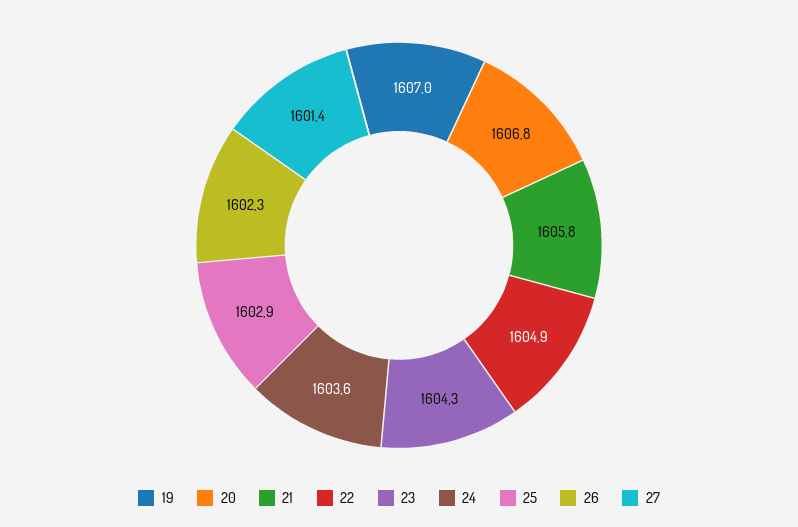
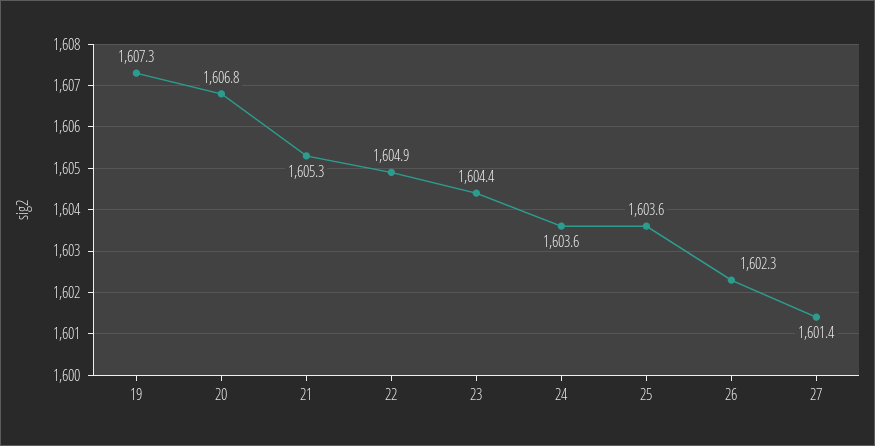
19: 1607 -> 1607.3
21: 1605.8 -> 1605.3
23: 1604.3 -> 1604.4
25: 1602.9 -> 1603.6

